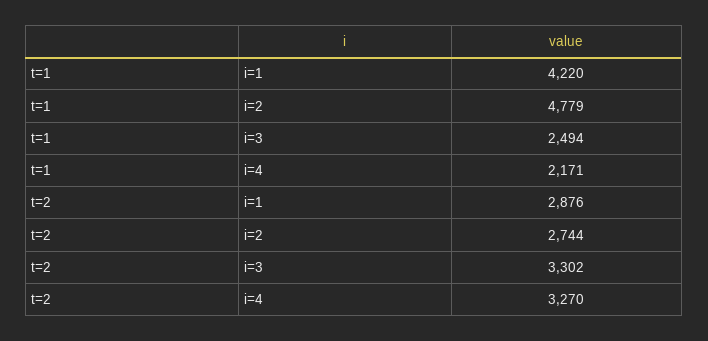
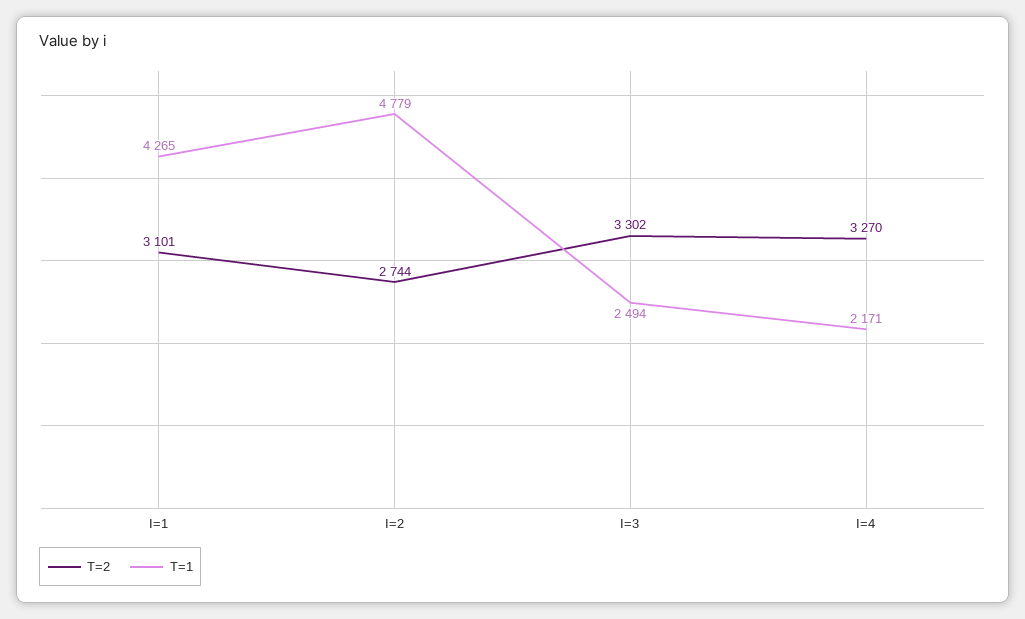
t=1, i=1: 4220 -> 4265
t=2, i=1: 2876 -> 3101

